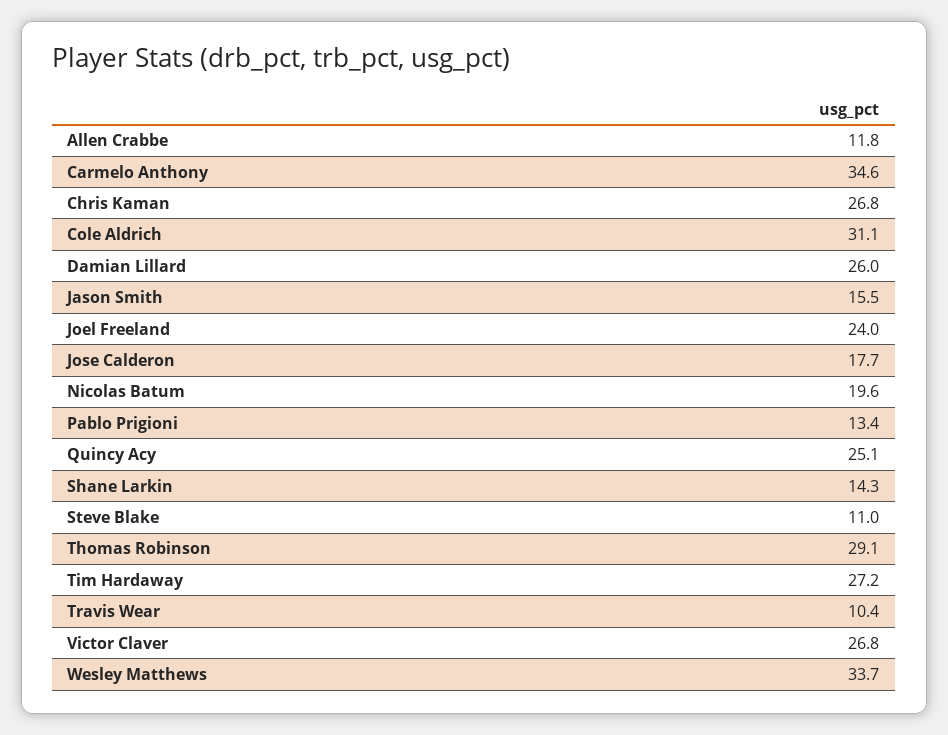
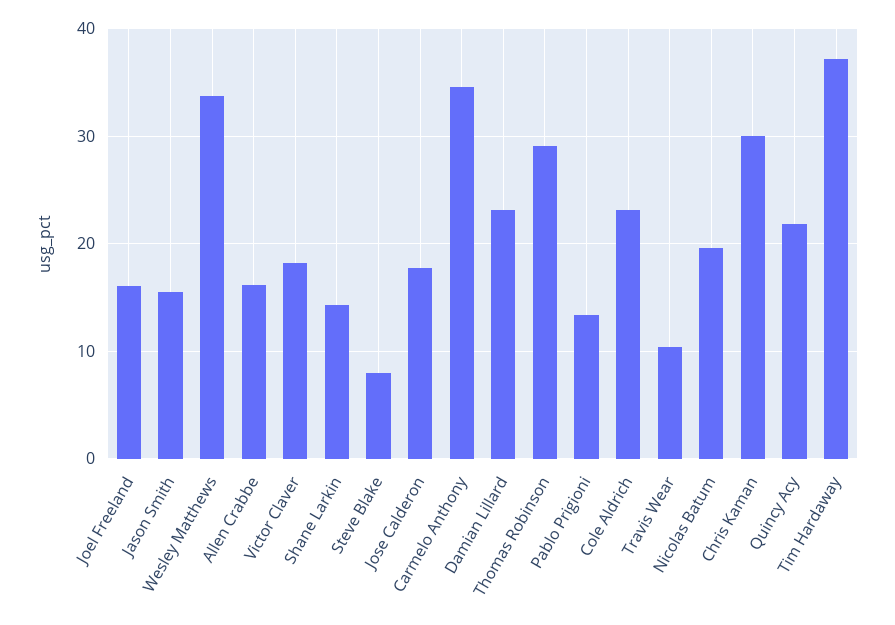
Allen Crabbe: 11.8 -> 16
Chris Kaman: 26.8 -> 30
Cole Aldrich: 31.1 -> 23
Damian Lillard: 26 -> 23
Joel Freeland: 24 -> 16
Quincy Acy: 25.1 -> 22
Steve Blake: 11 -> 8
Tim Hardaway: 27.2 -> 37
Victor Claver: 26.8 -> 18

